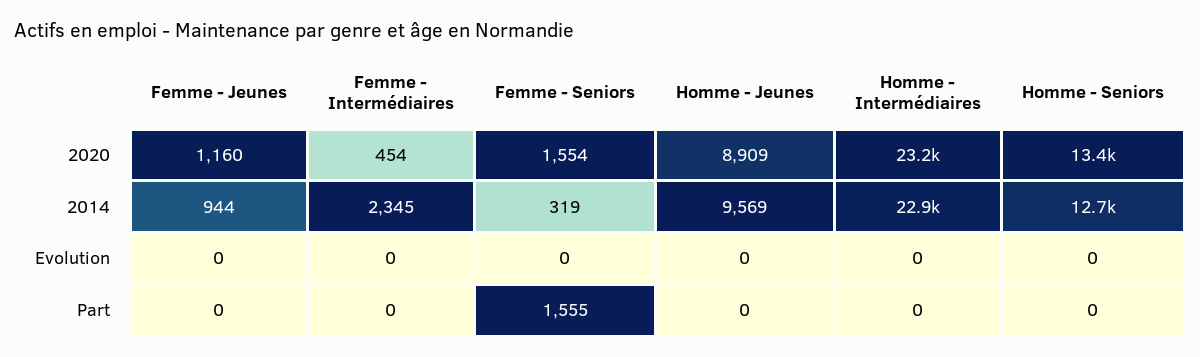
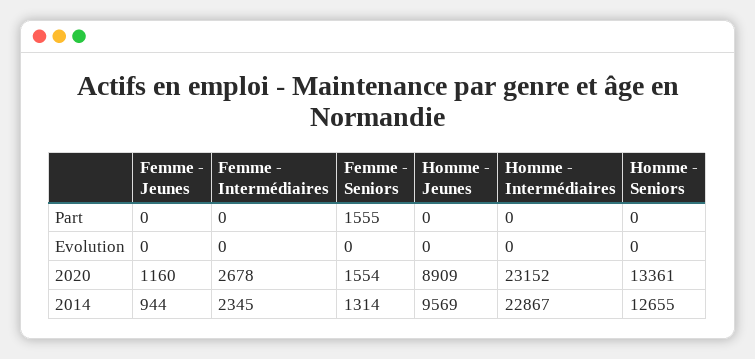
Femme - Intermédiaires, 2020: 454 -> 2678
Femme - Seniors, 2014: 319 -> 1314

